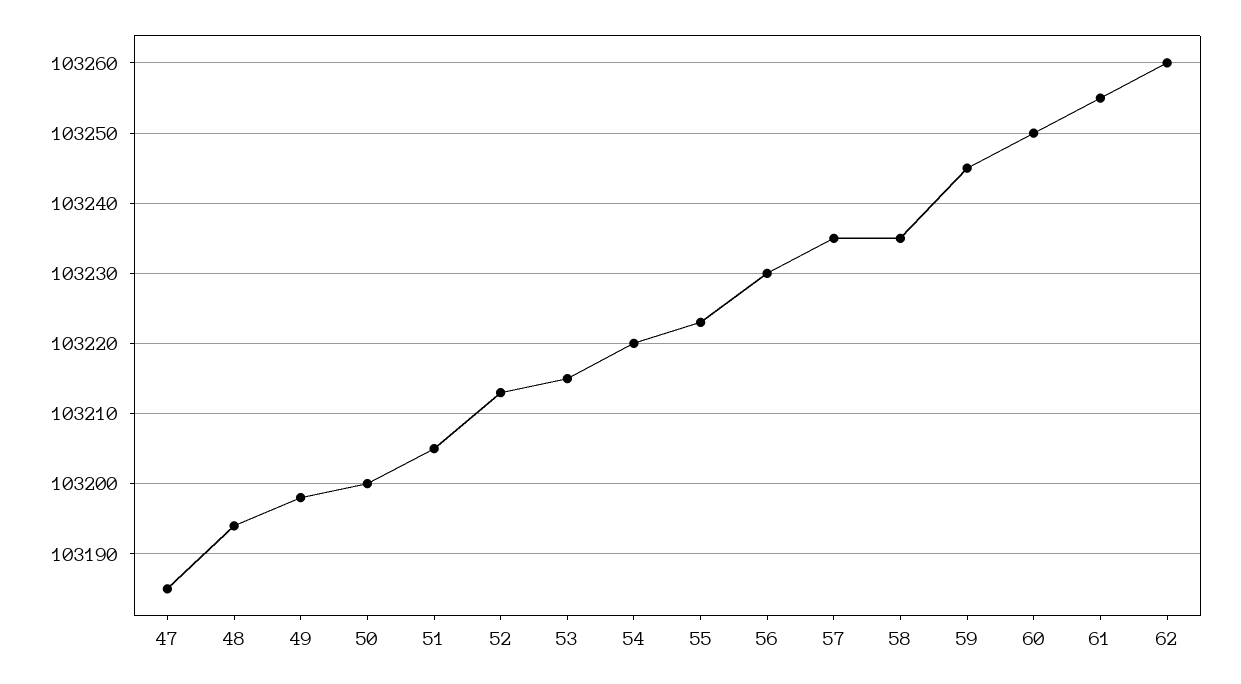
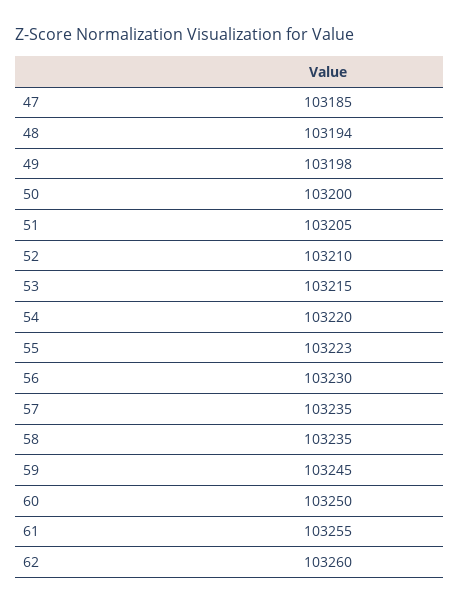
52: 103213 -> 103210

